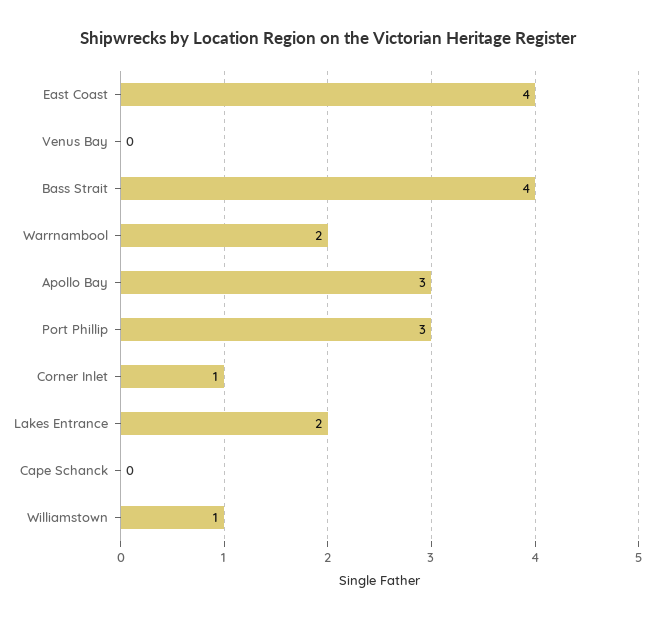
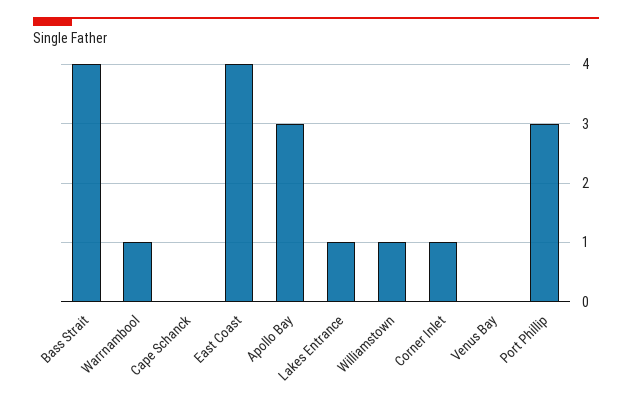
Warrnambool: 2 -> 1
Lakes Entrance: 2 -> 1

